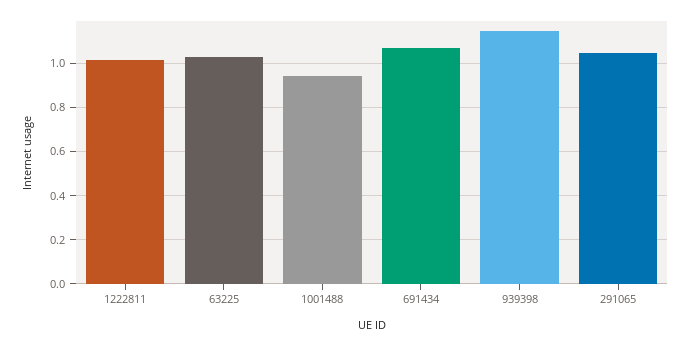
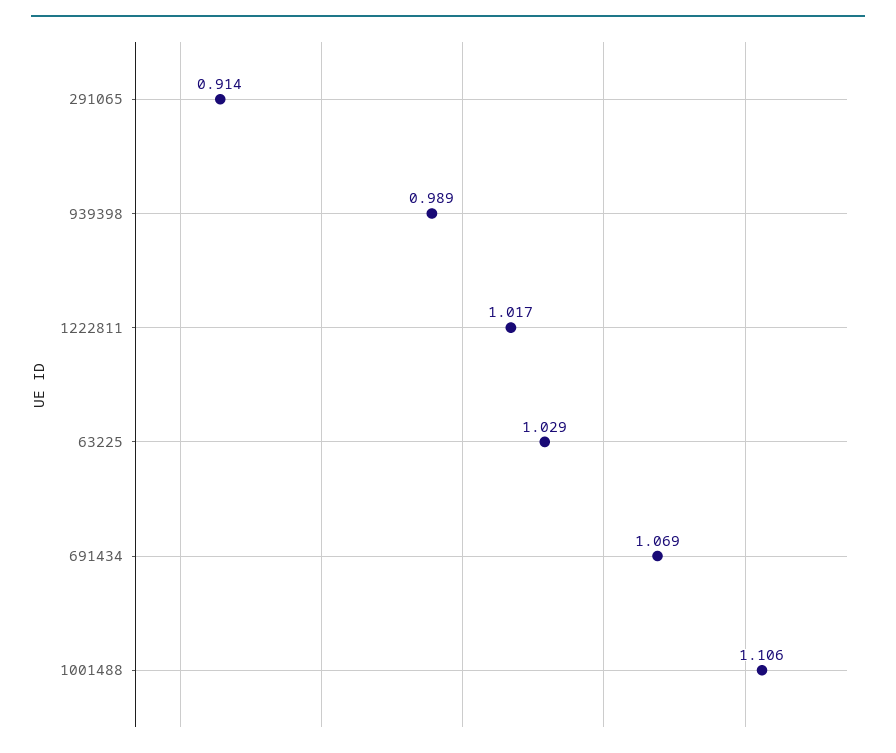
1001488: 0.95 -> 1.106
939398: 1.15 -> 0.989
291065: 1.05 -> 0.914

